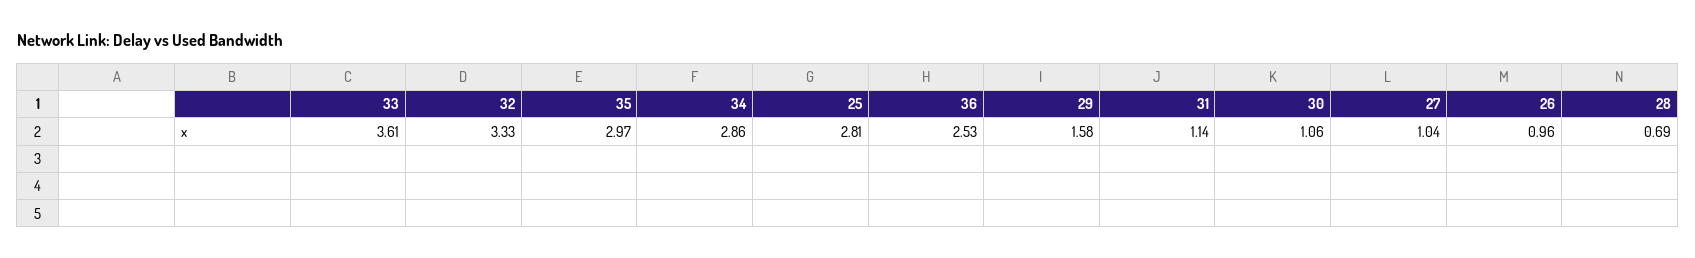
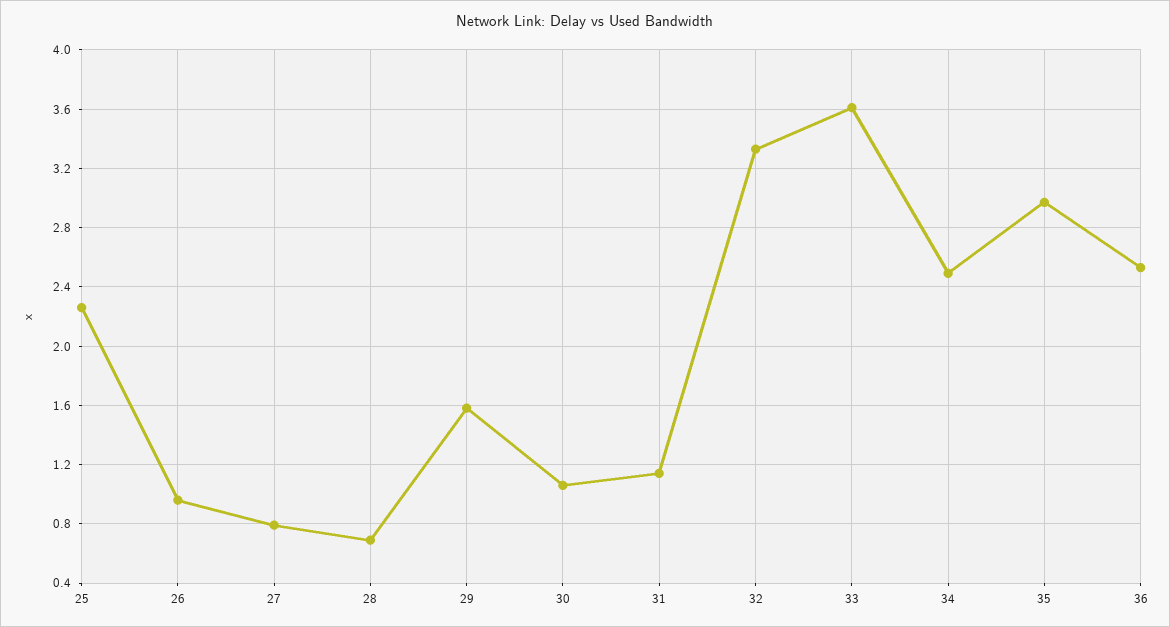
34: 2.86 -> 2.5
25: 2.81 -> 2.25
27: 1.04 -> 0.8

